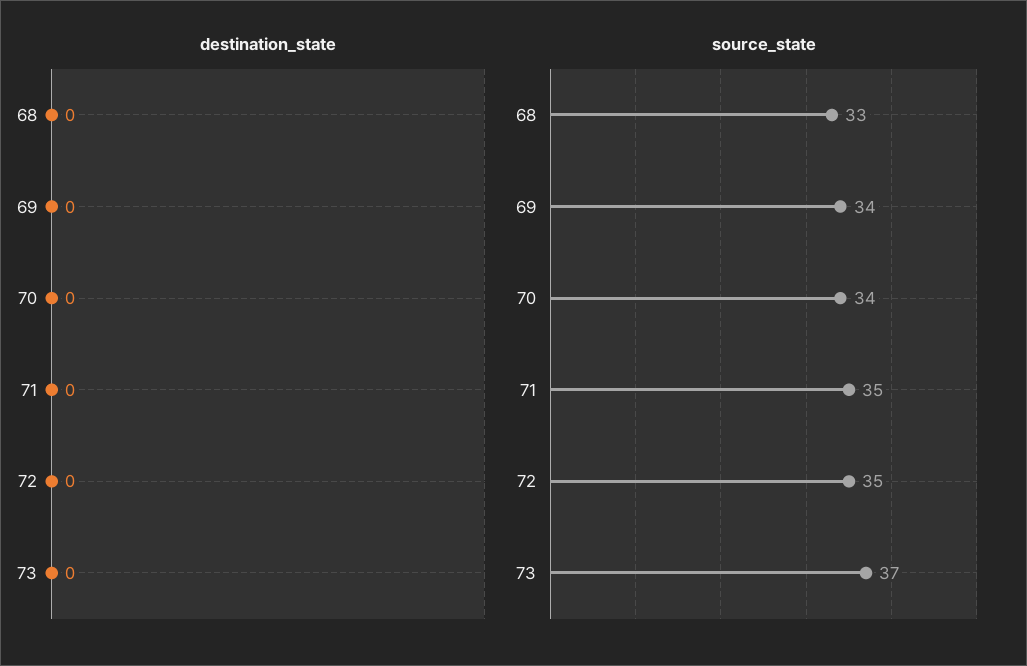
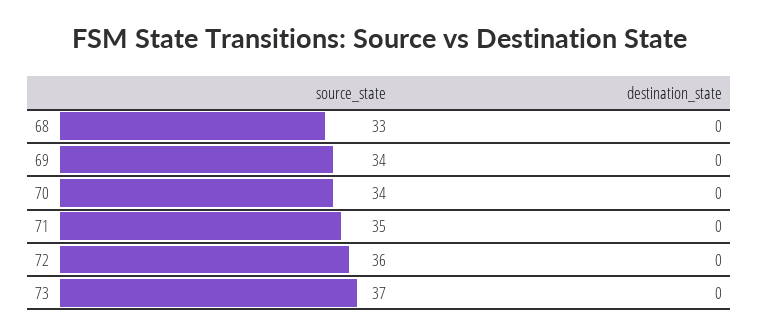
source_state, 72: 35 -> 36

